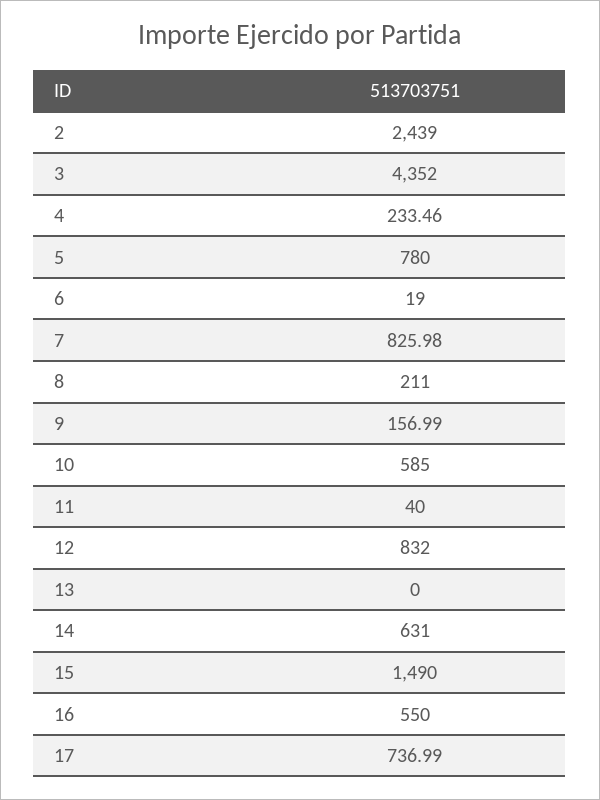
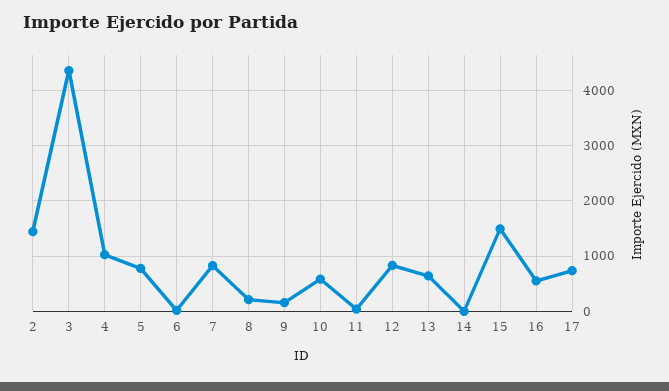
2: 2439 -> 1400
4: 233.46 -> 1000
13: 0 -> 600
14: 631 -> 0

